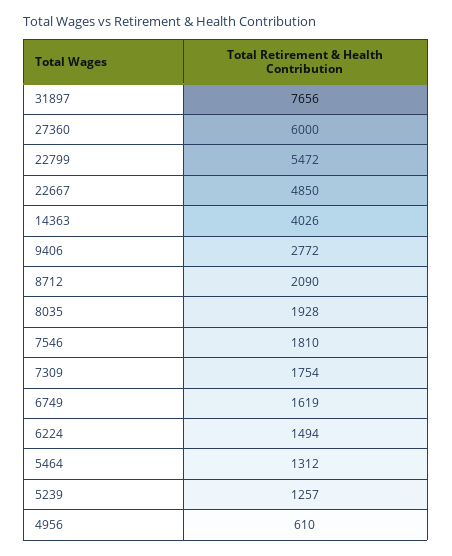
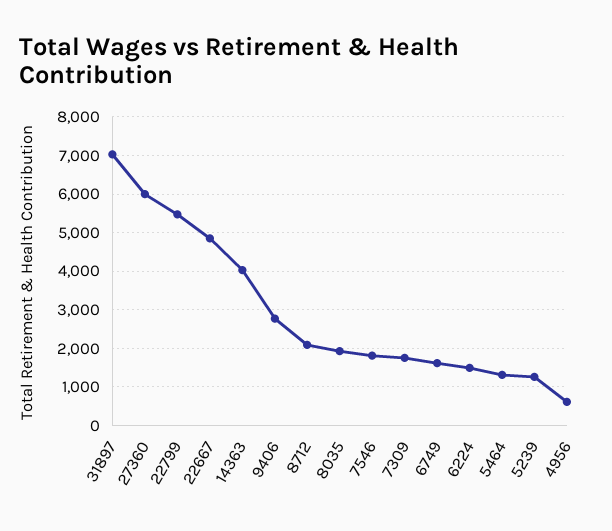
31897: 7656 -> 7000

